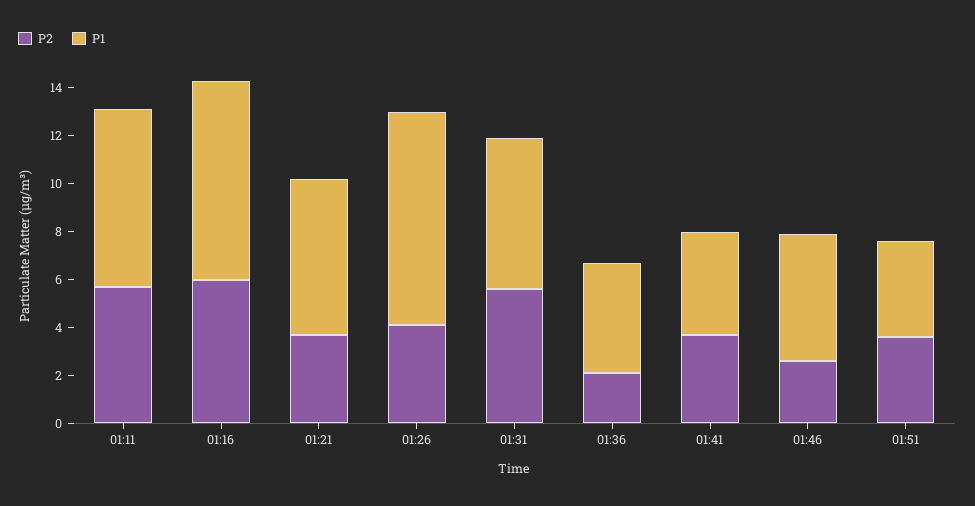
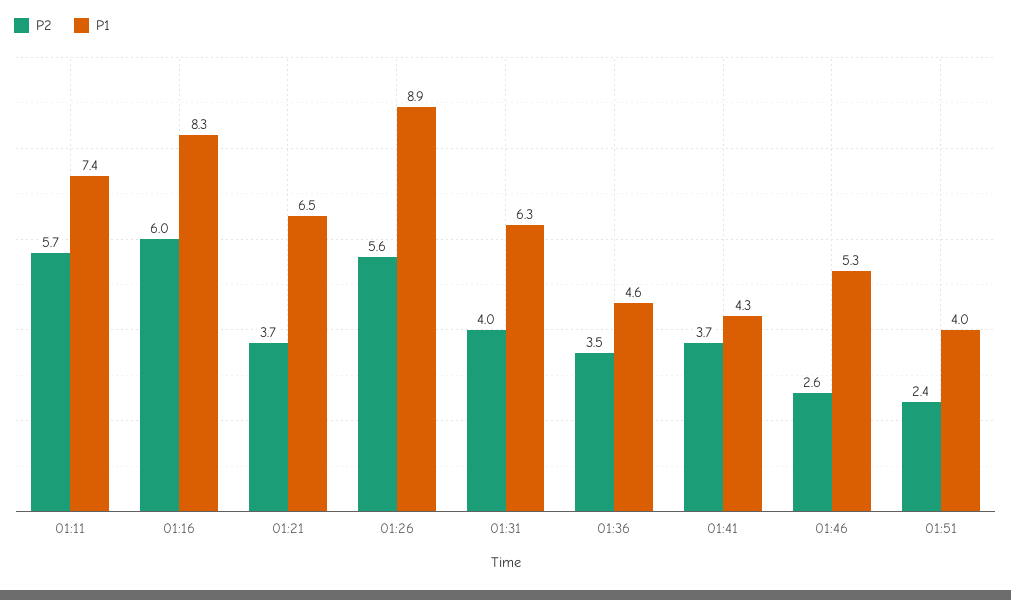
P2, 01:26: 4 -> 5.6
P2, 01:31: 5.5 -> 4
P2, 01:36: 2 -> 3.5
P2, 01:51: 3.5 -> 2.4

